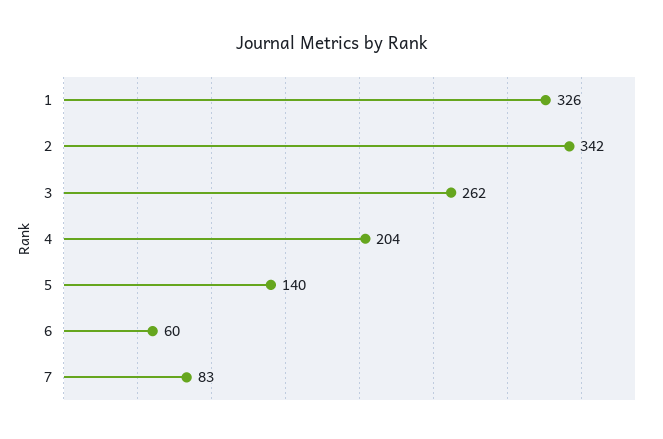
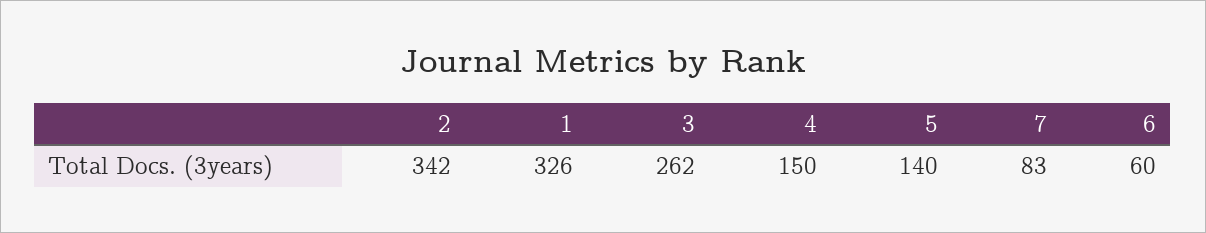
4: 204 -> 150

